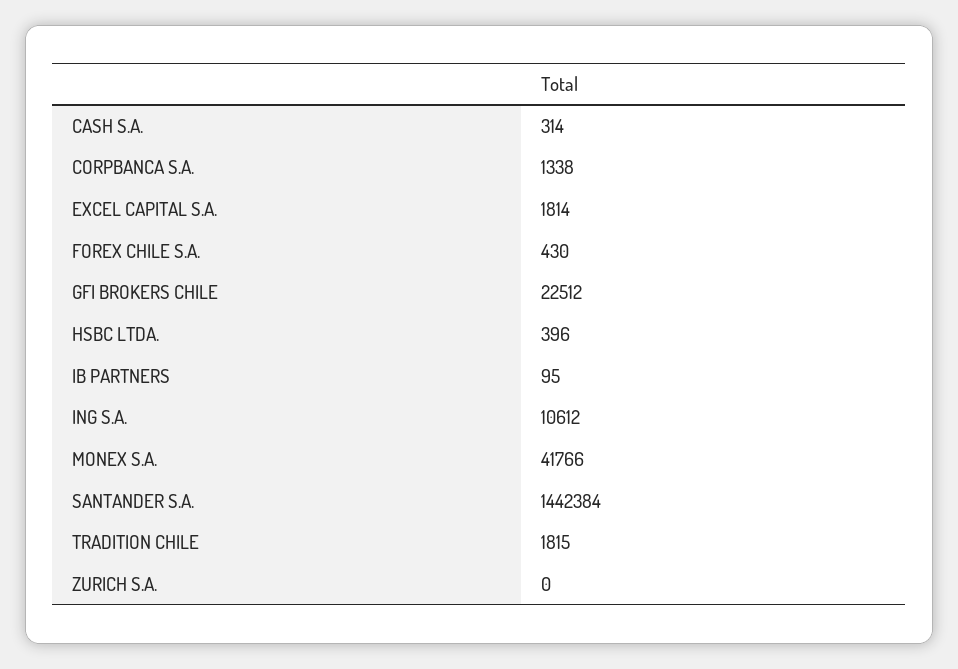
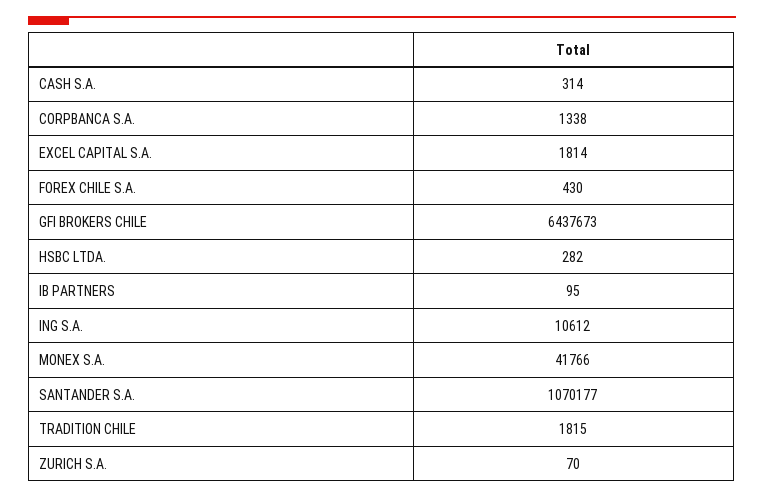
GFI BROKERS CHILE: 22512 -> 6437673
HSBC LTDA.: 396 -> 282
SANTANDER S.A.: 1442384 -> 1070177
ZURICH S.A.: 0 -> 70

